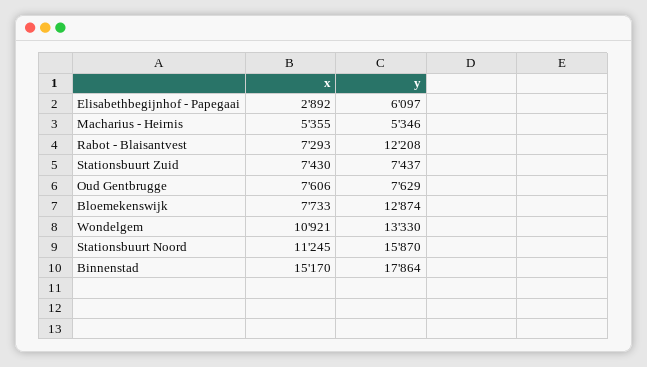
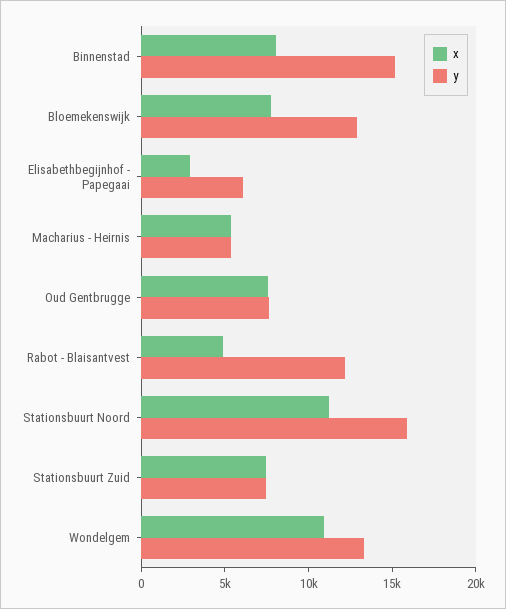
x, Rabot - Blaisantvest: 7293 -> 5000
x, Binnenstad: 15170 -> 8000
y, Binnenstad: 17864 -> 15000

